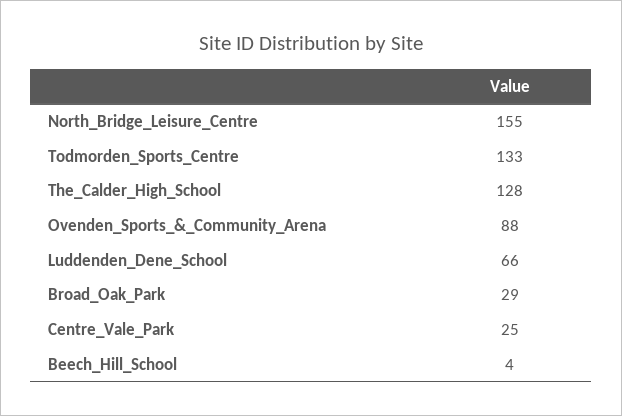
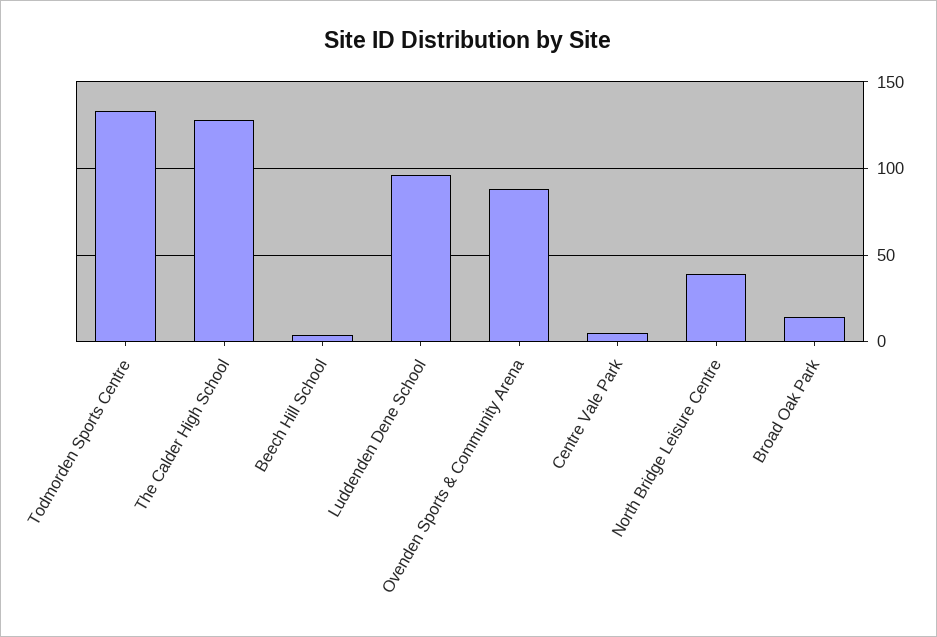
North_Bridge_Leisure_Centre: 155 -> 40
Luddenden_Dene_School: 66 -> 95
Broad_Oak_Park: 29 -> 15
Centre_Vale_Park: 25 -> 5

